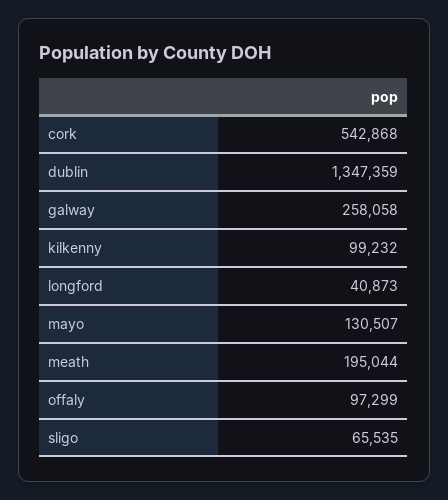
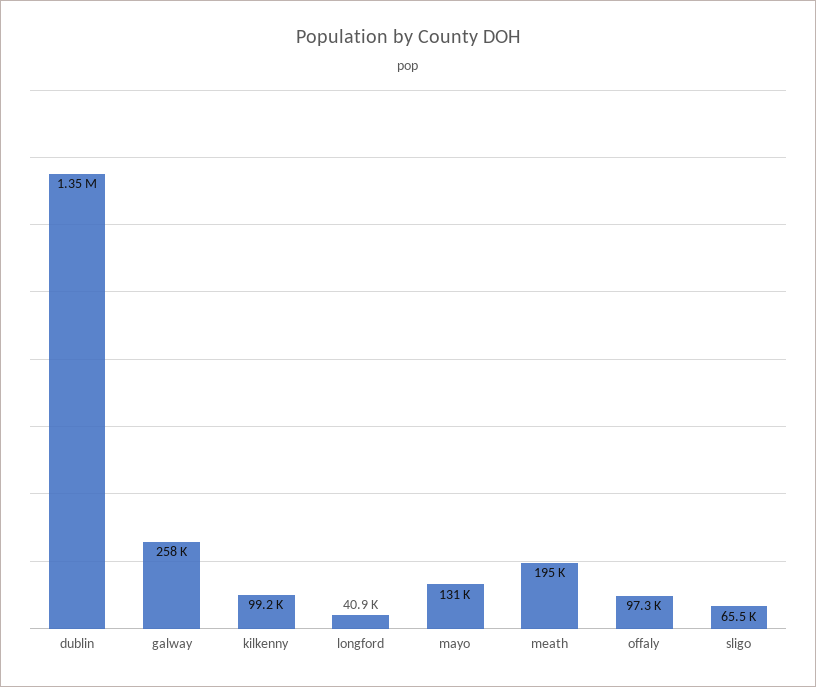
cork: 542868 -> none

